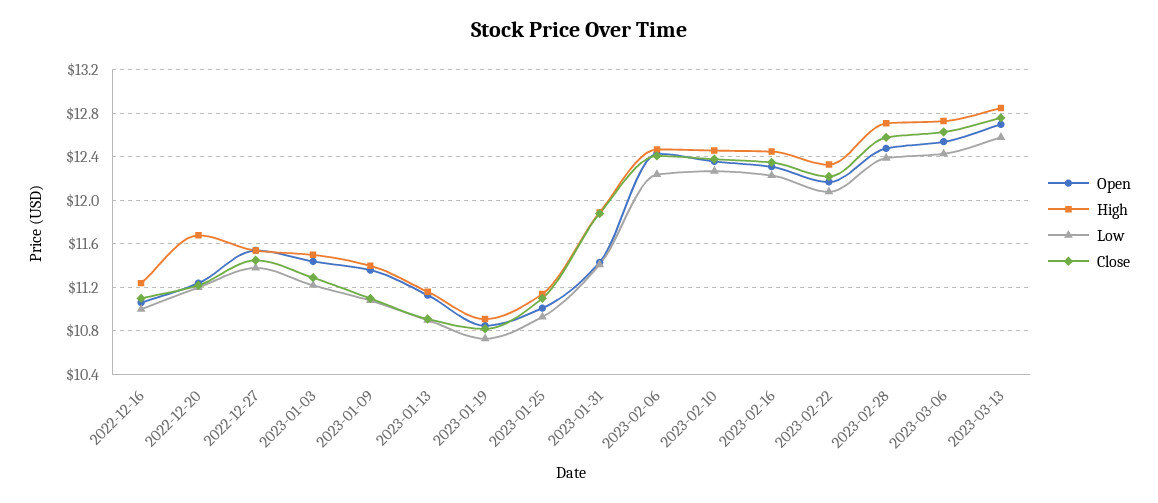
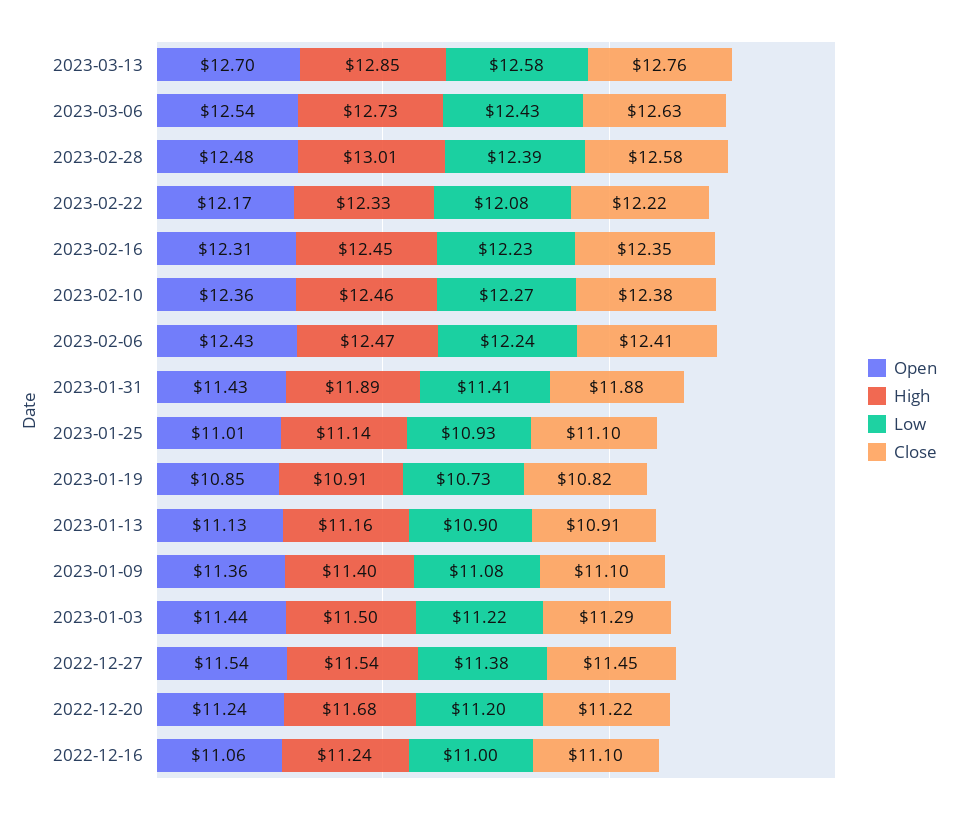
High, 2023-02-28: 12.7 -> 13.01

